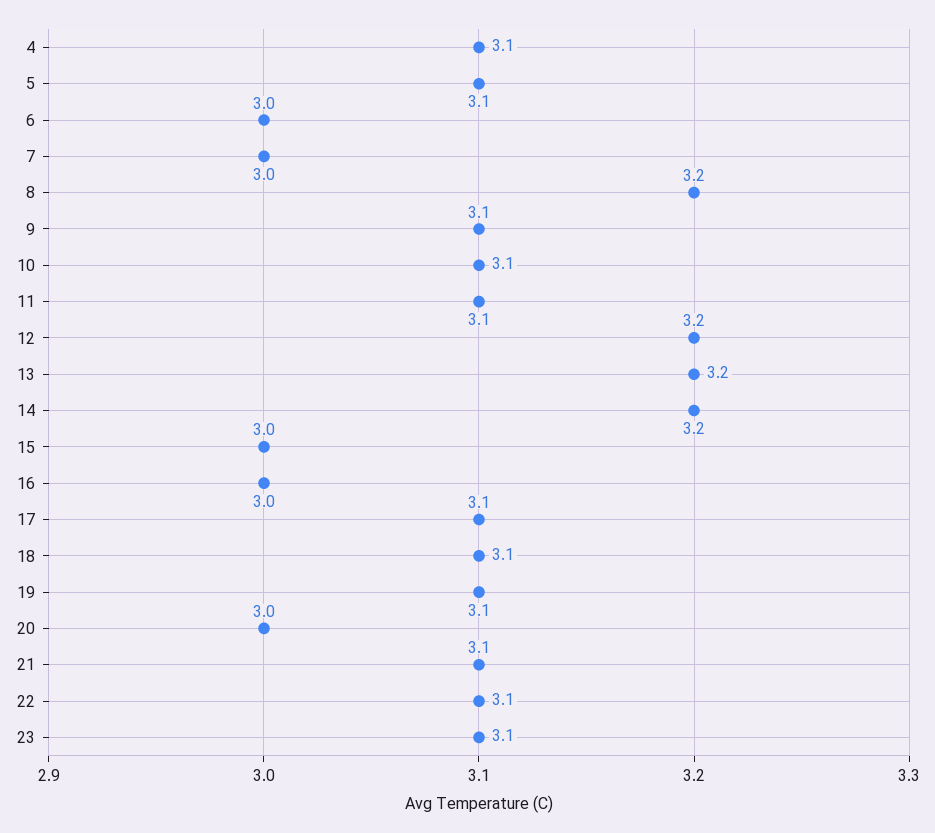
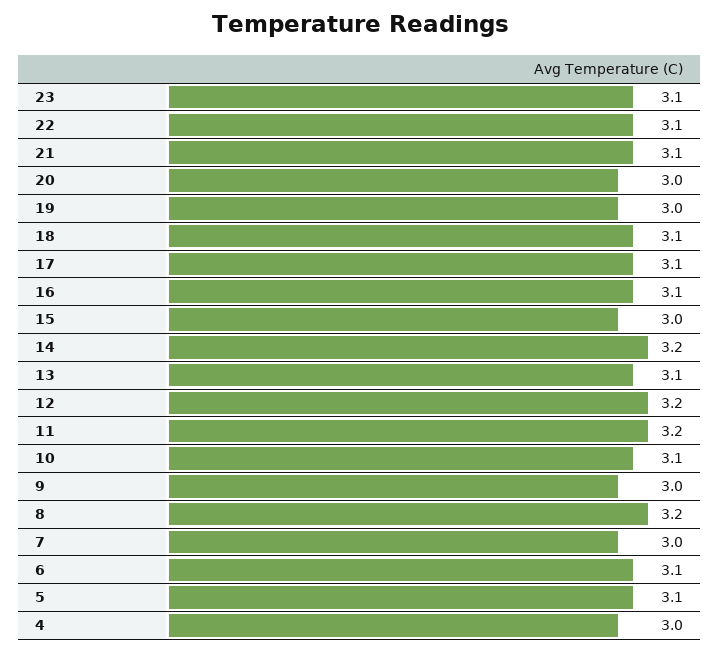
4: 3.1 -> 3
6: 3 -> 3.1
9: 3.1 -> 3
11: 3.1 -> 3.2
13: 3.2 -> 3.1
16: 3 -> 3.1
19: 3.1 -> 3

